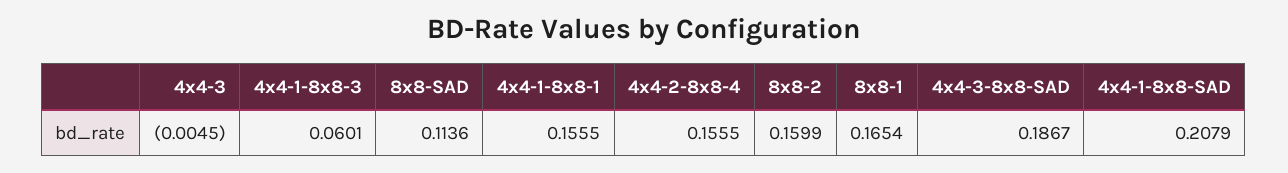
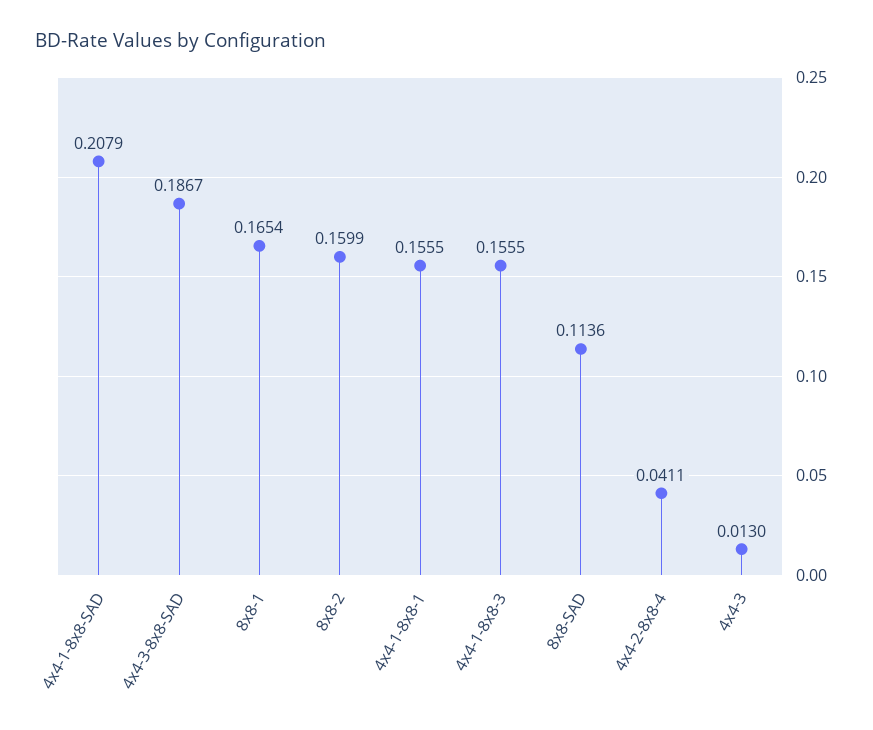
4x4-3: -0.0045 -> 0.013
4x4-1-8x8-3: 0.0601 -> 0.1555
4x4-2-8x8-4: 0.1555 -> 0.0411

